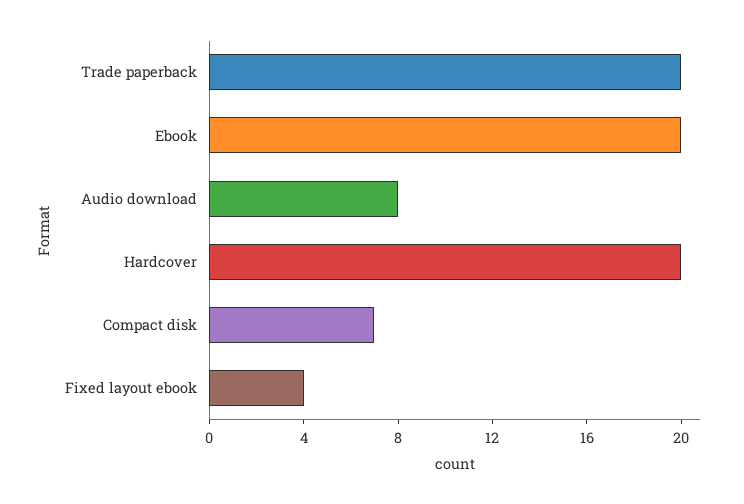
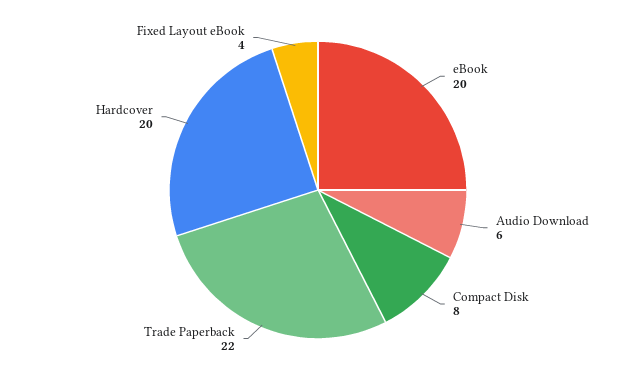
Trade paperback: 20 -> 22
Audio download: 8 -> 6
Compact disk: 7 -> 8

